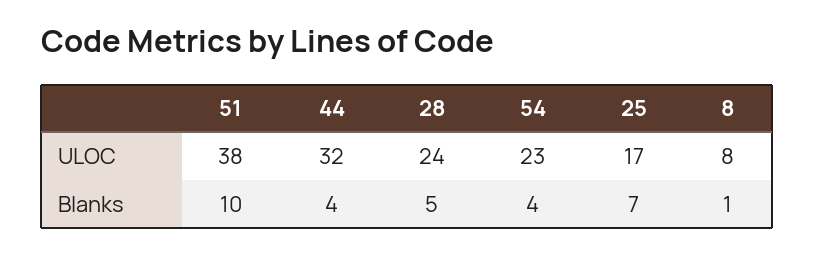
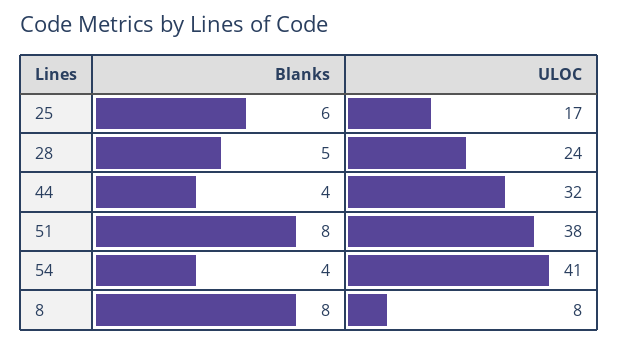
54, ULOC: 23 -> 41
51, Blanks: 10 -> 8
25, Blanks: 7 -> 6
8, Blanks: 1 -> 8

